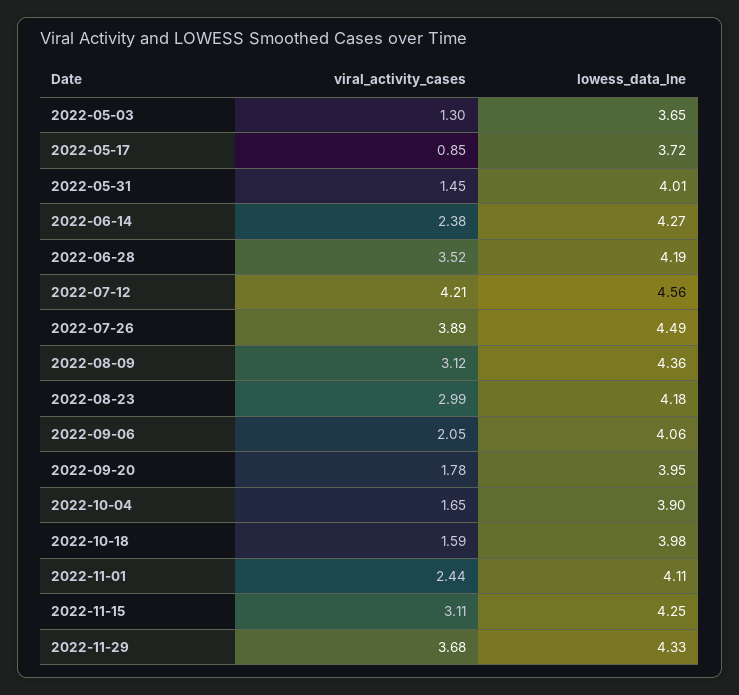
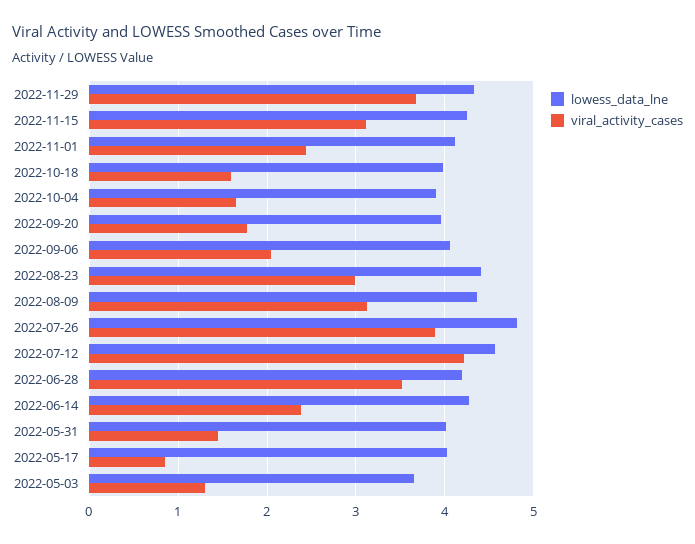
lowess_data_lne, 2022-05-17: 3.72 -> 4
lowess_data_lne, 2022-07-26: 4.49 -> 4.8
lowess_data_lne, 2022-08-23: 4.18 -> 4.4

